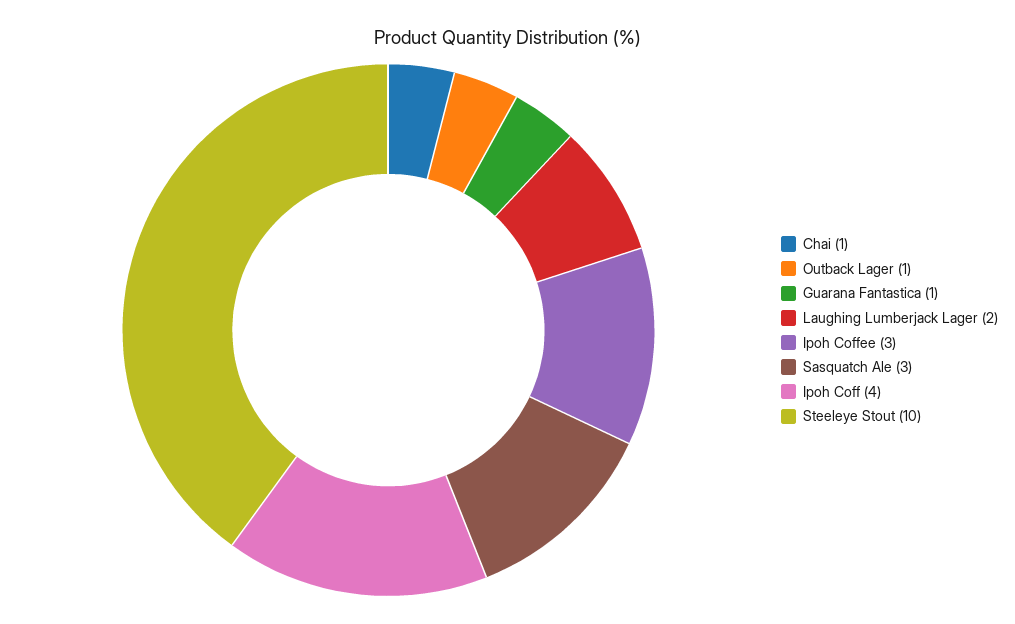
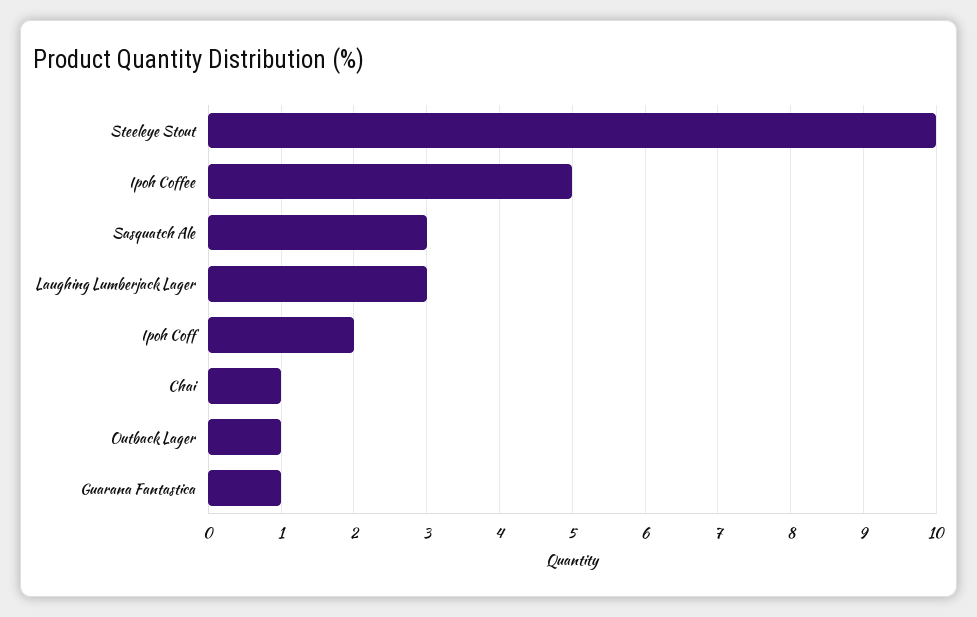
Laughing Lumberjack Lager: 2 -> 3
Ipoh Coffee: 3 -> 5
Ipoh Coff: 4 -> 2

